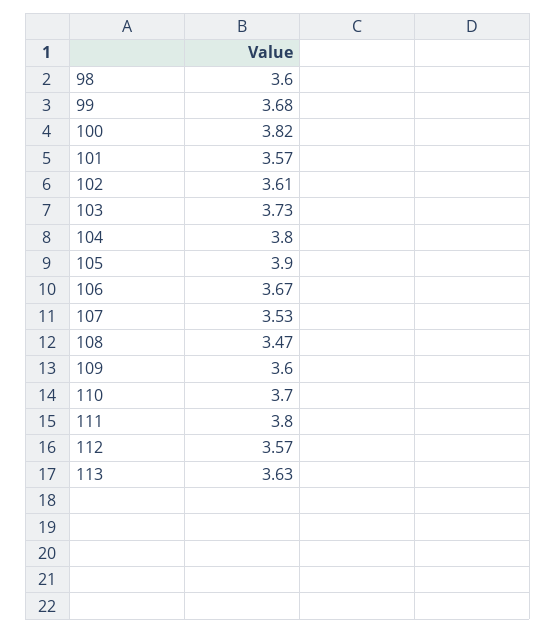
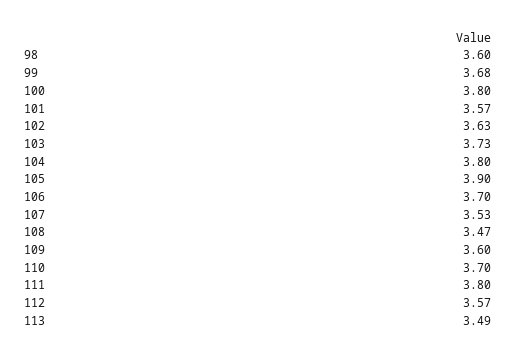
100: 3.82 -> 3.8
102: 3.61 -> 3.63
106: 3.67 -> 3.7
113: 3.63 -> 3.49

